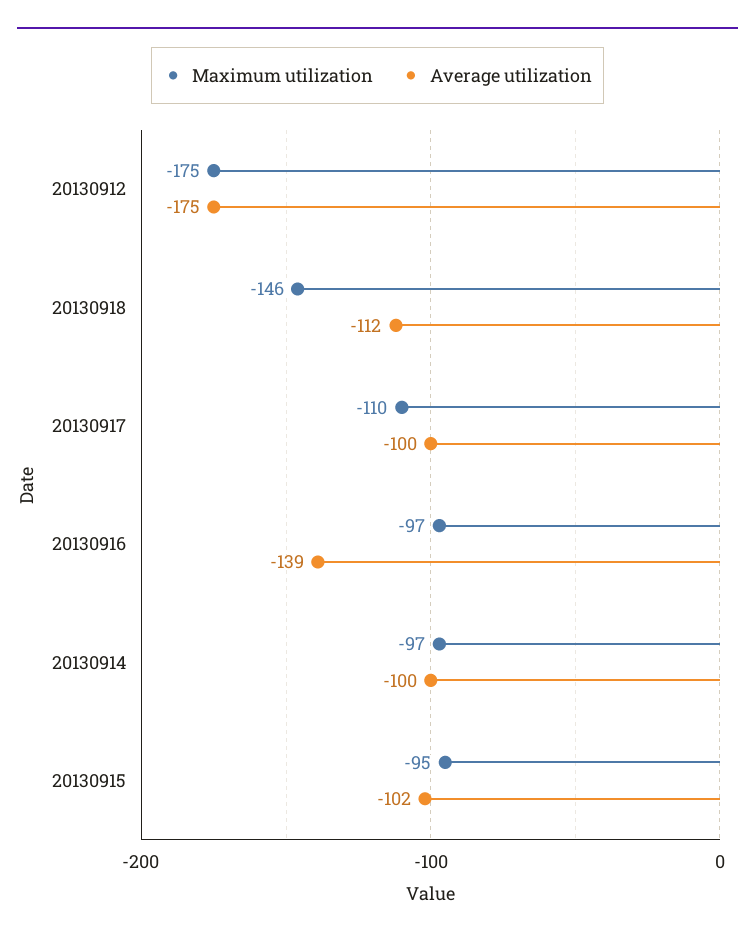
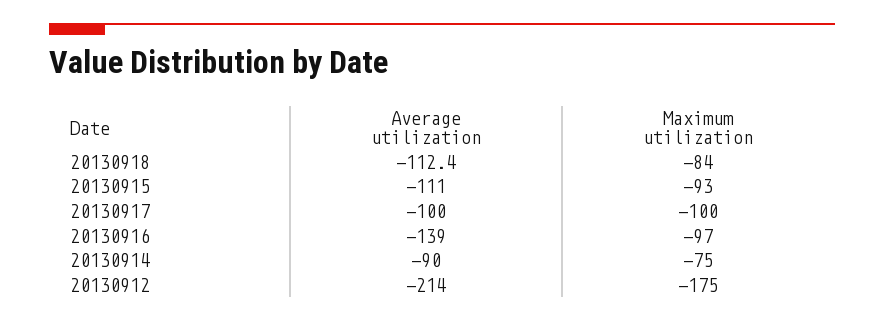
Average utilization, 20130912: -175 -> -214
Maximum utilization, 20130918: -146 -> -84
Maximum utilization, 20130917: -110 -> -100
Maximum utilization, 20130914: -97 -> -75
Average utilization, 20130914: -100 -> -90
Maximum utilization, 20130915: -95 -> -93
Average utilization, 20130915: -102 -> -111

